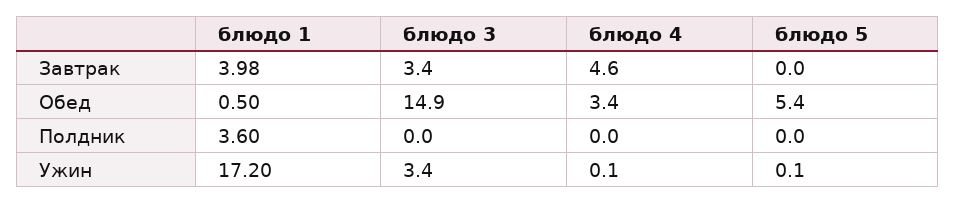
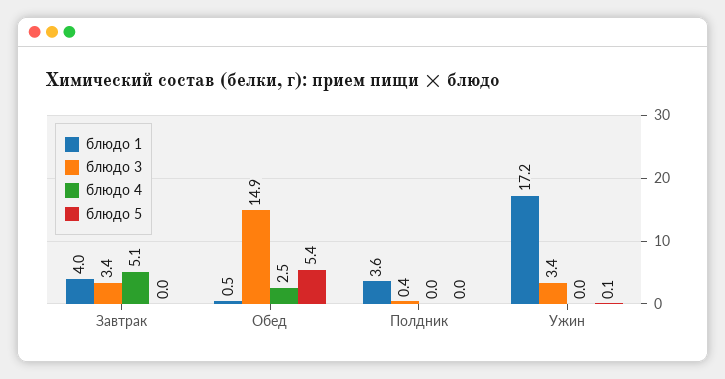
блюдо 4, Завтрак: 4.6 -> 5.1
блюдо 4, Обед: 3.4 -> 2.5
блюдо 3, Полдник: 0 -> 0.4
блюдо 4, Ужин: 0.1 -> 0

